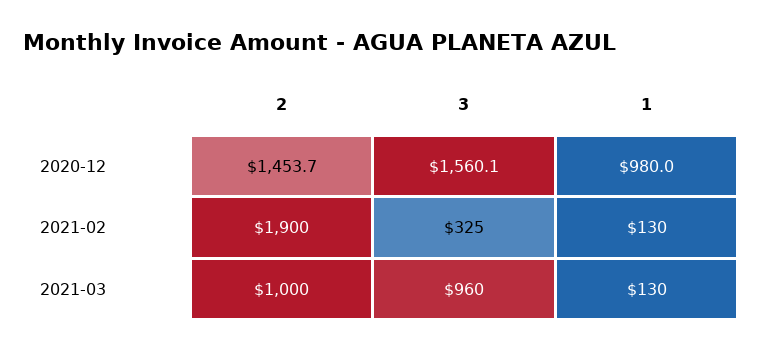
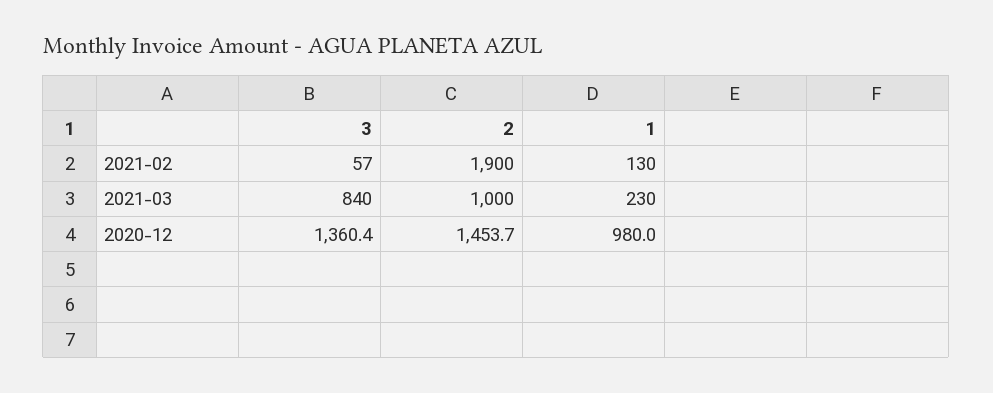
3, 2020-12: 1560.1 -> 1360.4
3, 2021-02: 325 -> 57
3, 2021-03: 960 -> 840
1, 2021-03: 130 -> 230

